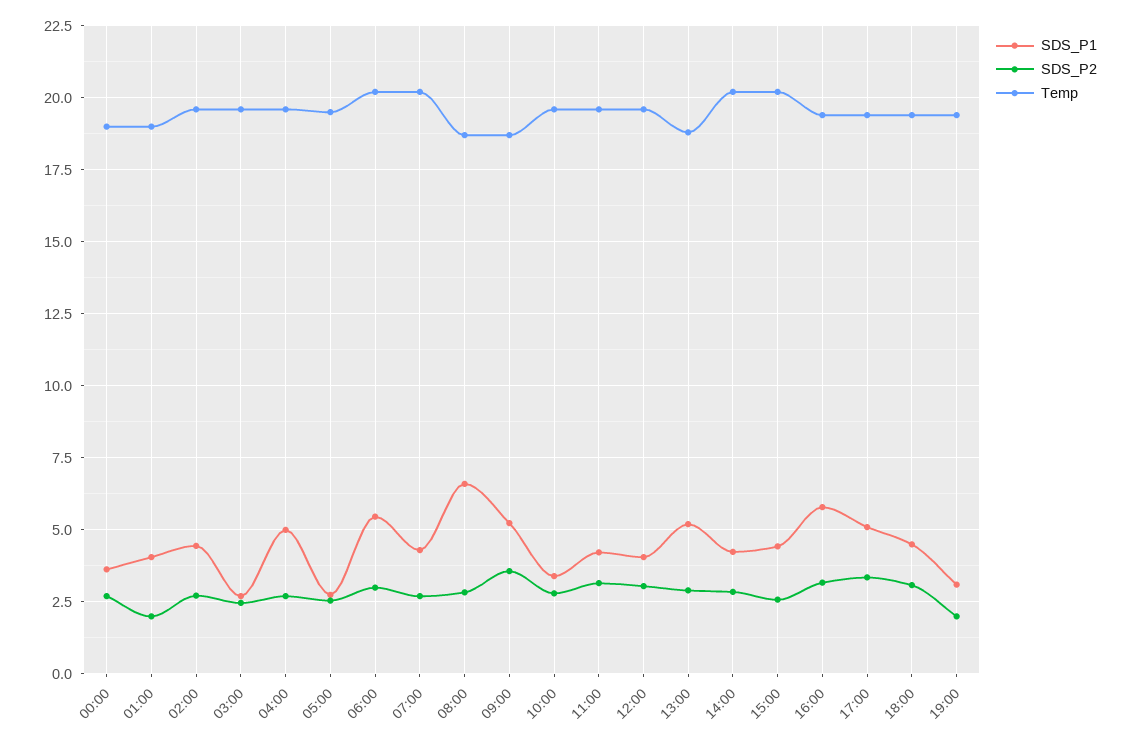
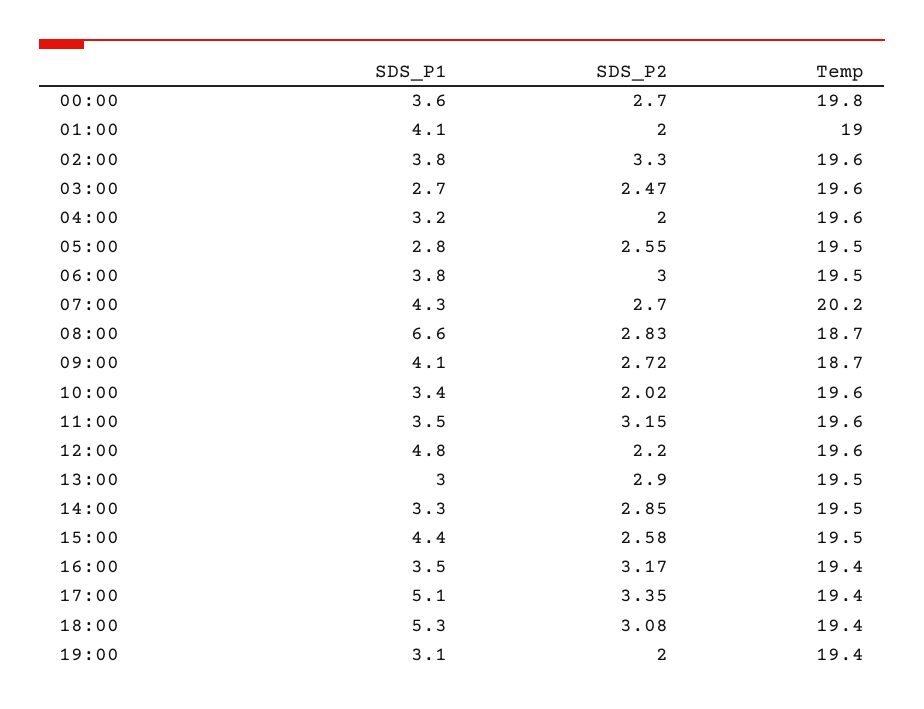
Temp, 00:00: 19 -> 19.8
SDS_P1, 02:00: 4.5 -> 3.8
SDS_P2, 02:00: 2.75 -> 3.3
SDS_P1, 04:00: 5 -> 3.2
SDS_P2, 04:00: 2.75 -> 2
SDS_P1, 06:00: 5.5 -> 3.8
Temp, 06:00: 20.25 -> 19.5
SDS_P1, 09:00: 5.25 -> 4.1
SDS_P2, 09:00: 3.5 -> 2.72
SDS_P2, 10:00: 2.75 -> 2.02
SDS_P1, 11:00: 4.25 -> 3.5
SDS_P1, 12:00: 4 -> 4.8
SDS_P2, 12:00: 3 -> 2.2
SDS_P1, 13:00: 5.25 -> 3
Temp, 13:00: 18.75 -> 19.5
SDS_P1, 14:00: 4.25 -> 3.3
Temp, 14:00: 20.25 -> 19.5
Temp, 15:00: 20.25 -> 19.5
SDS_P1, 16:00: 5.75 -> 3.5
SDS_P1, 18:00: 4.5 -> 5.3

